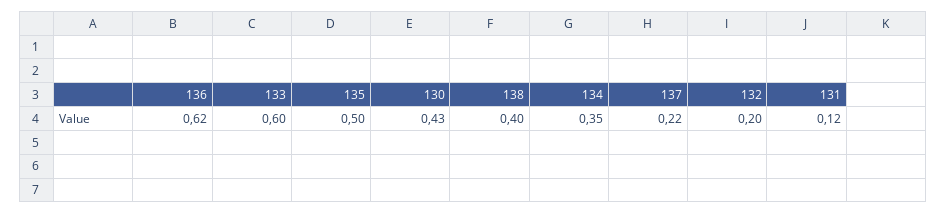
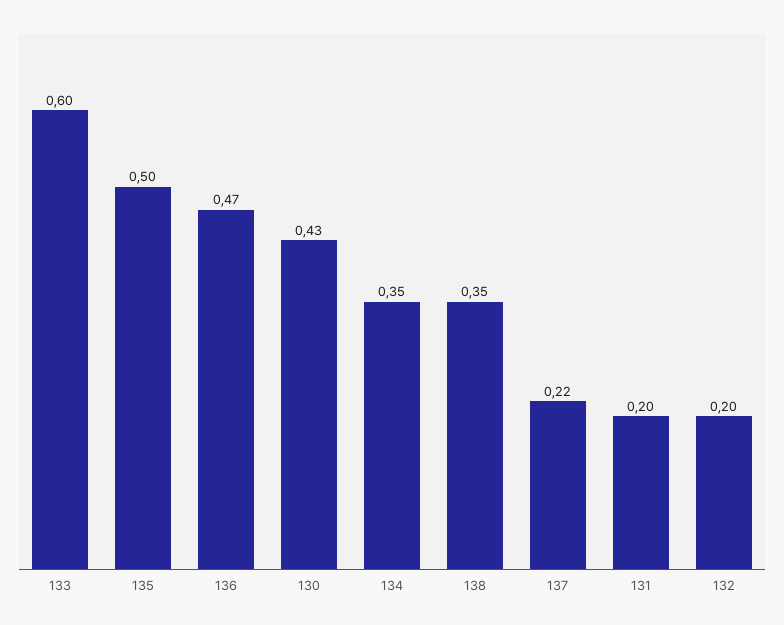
136: 0.62 -> 0.47
138: 0.4 -> 0.35
131: 0.12 -> 0.2

